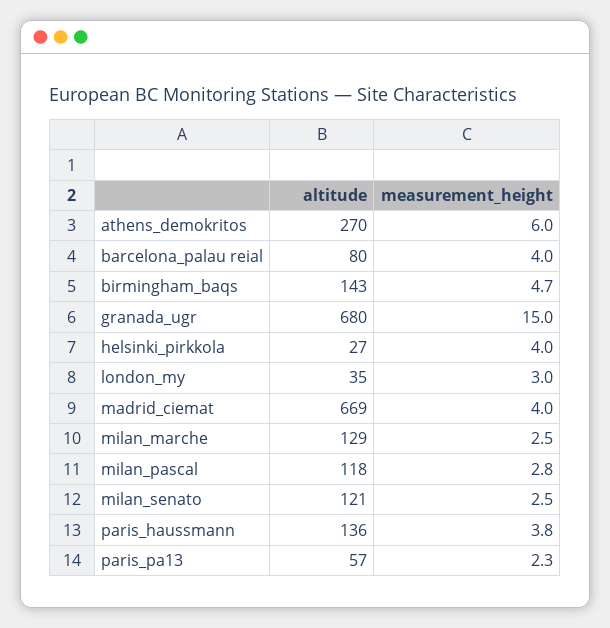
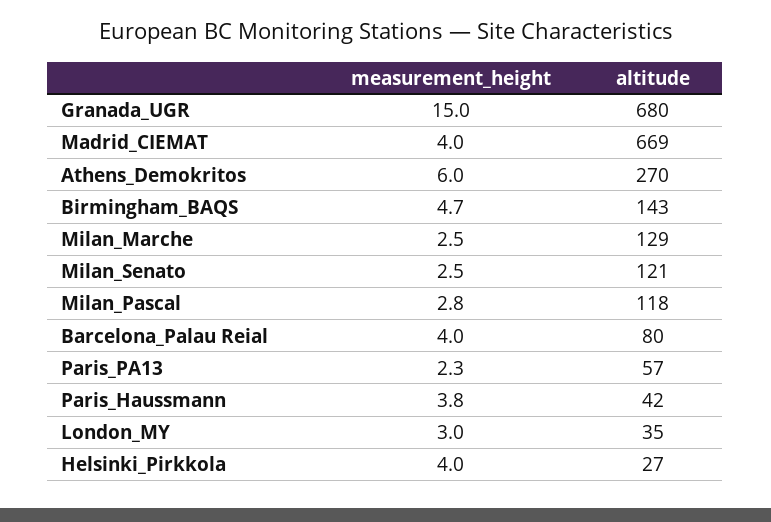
altitude, paris_haussmann: 136 -> 42

